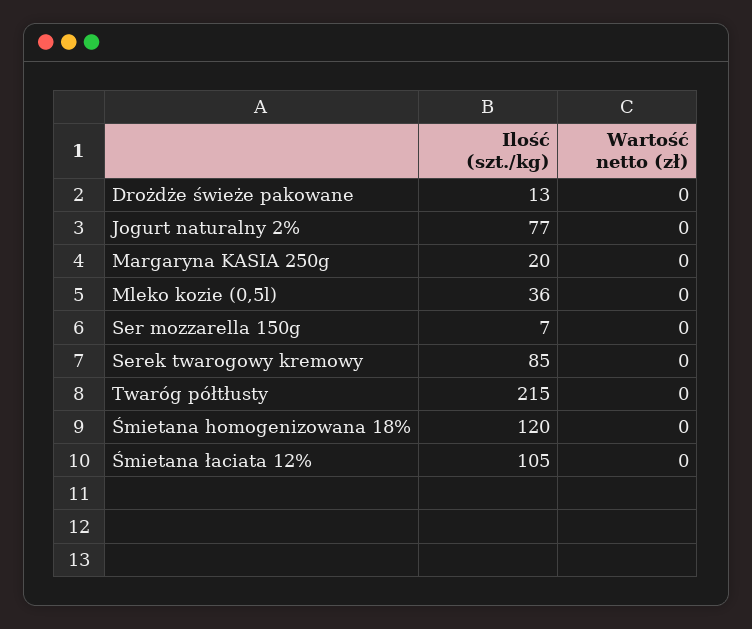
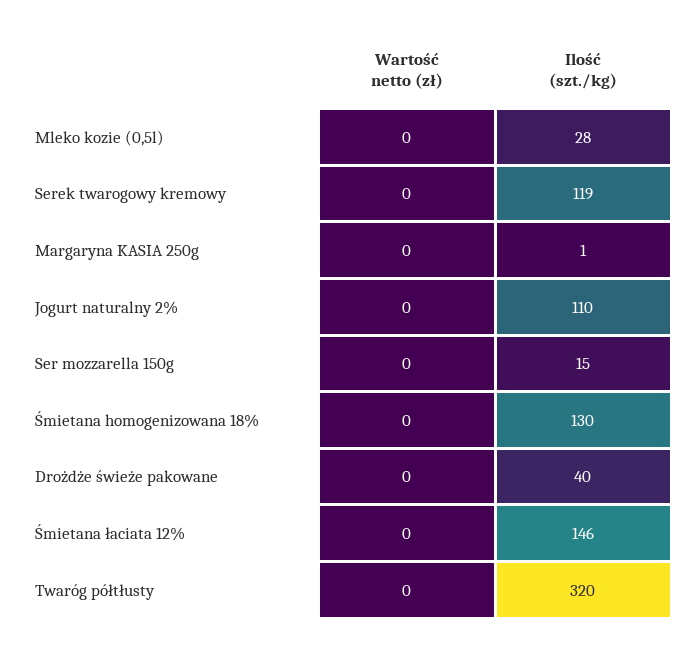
Ilość (szt./kg), Drożdże świeże pakowane: 13 -> 40
Ilość (szt./kg), Jogurt naturalny 2%: 77 -> 110
Ilość (szt./kg), Margaryna KASIA 250g: 20 -> 1
Ilość (szt./kg), Mleko kozie (0,5l): 36 -> 28
Ilość (szt./kg), Ser mozzarella 150g: 7 -> 15
Ilość (szt./kg), Serek twarogowy kremowy: 85 -> 119
Ilość (szt./kg), Twaróg półtłusty: 215 -> 320
Ilość (szt./kg), Śmietana homogenizowana 18%: 120 -> 130
Ilość (szt./kg), Śmietana łaciata 12%: 105 -> 146

